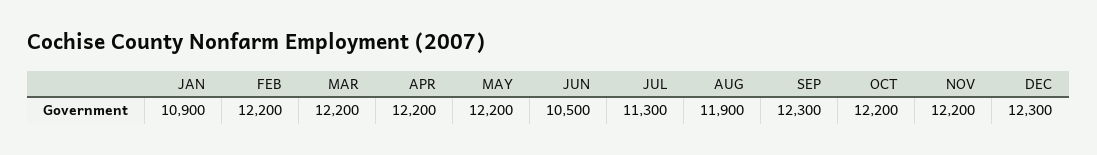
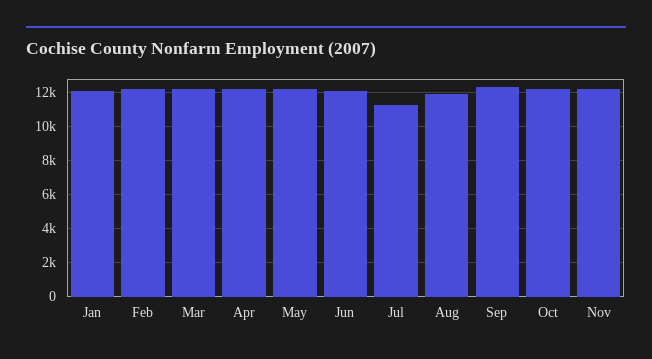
JAN: 10900 -> 12000
JUN: 10500 -> 12000
DEC: 12300 -> none

